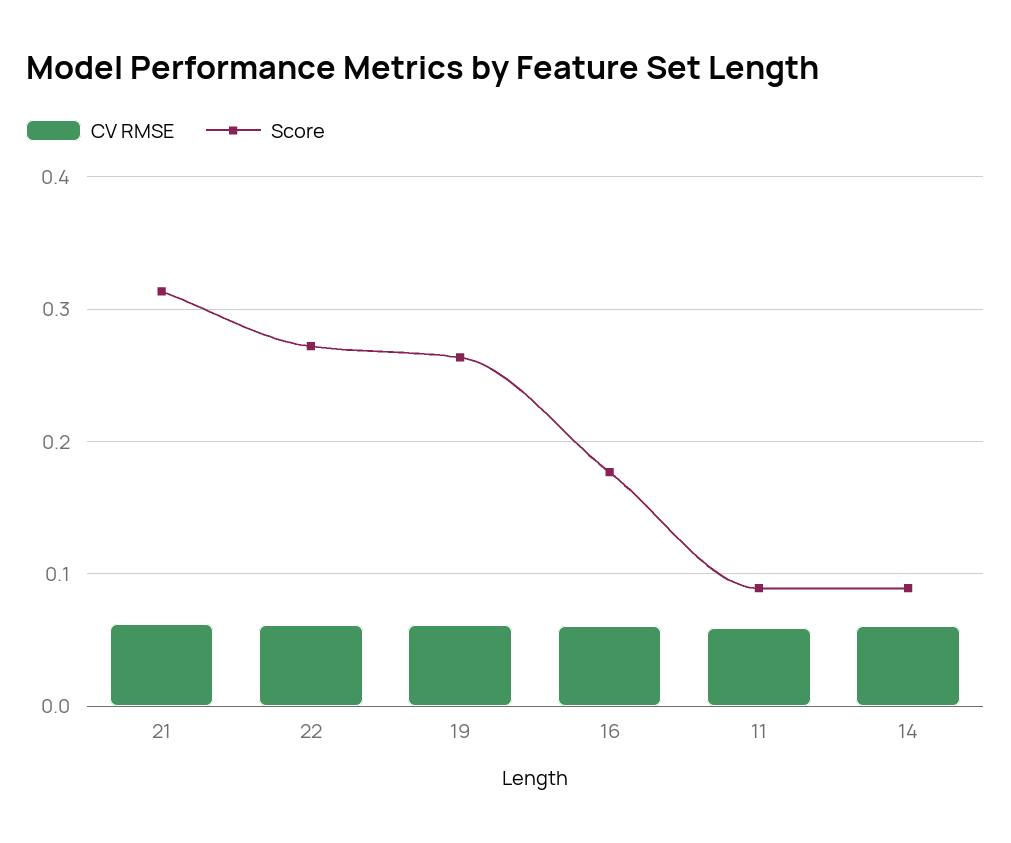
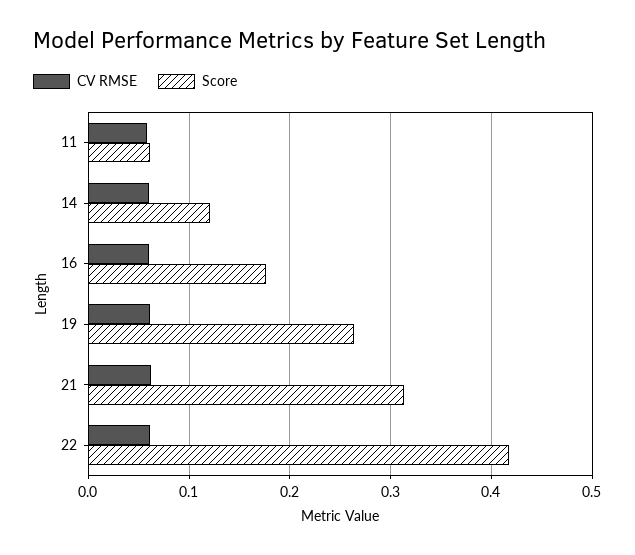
Score, 22: 0.27 -> 0.42
Score, 11: 0.09 -> 0.06
Score, 14: 0.09 -> 0.12

